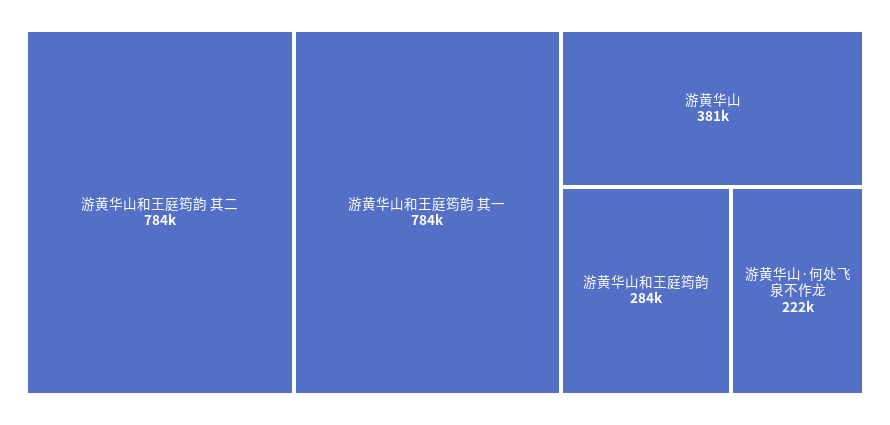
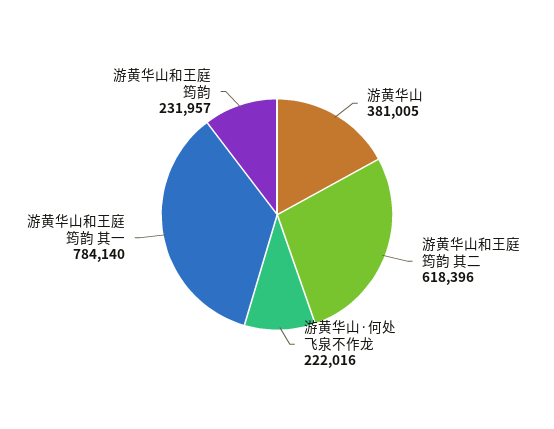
游黄华山和王庭筠韵 其二: 784000 -> 618396
游黄华山和王庭筠韵: 284000 -> 231957

